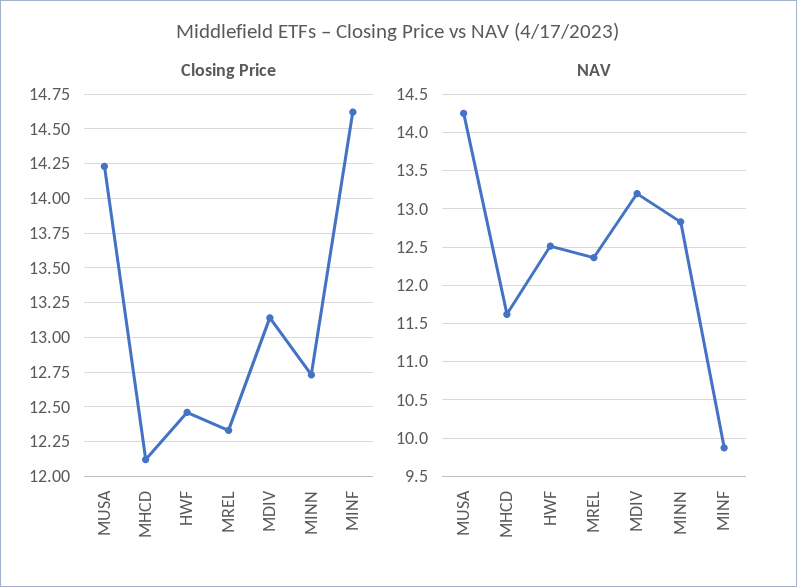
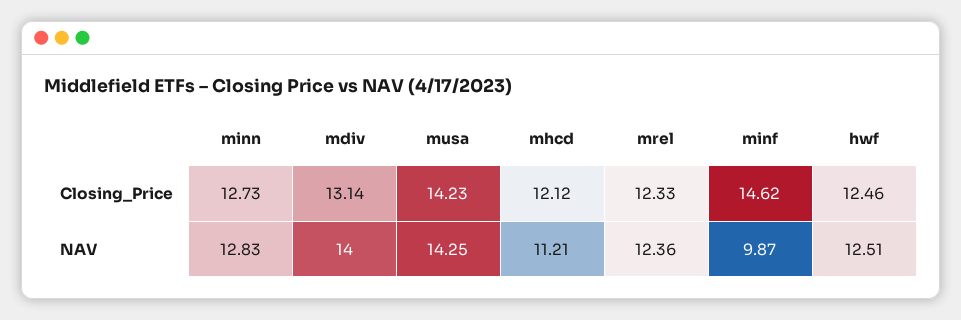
NAV, MHCD: 11.6 -> 11.21
NAV, MDIV: 13.2 -> 14

